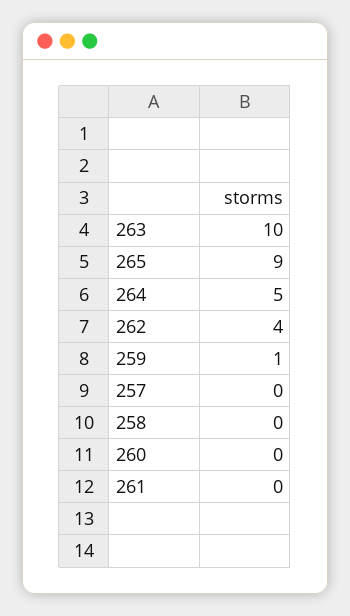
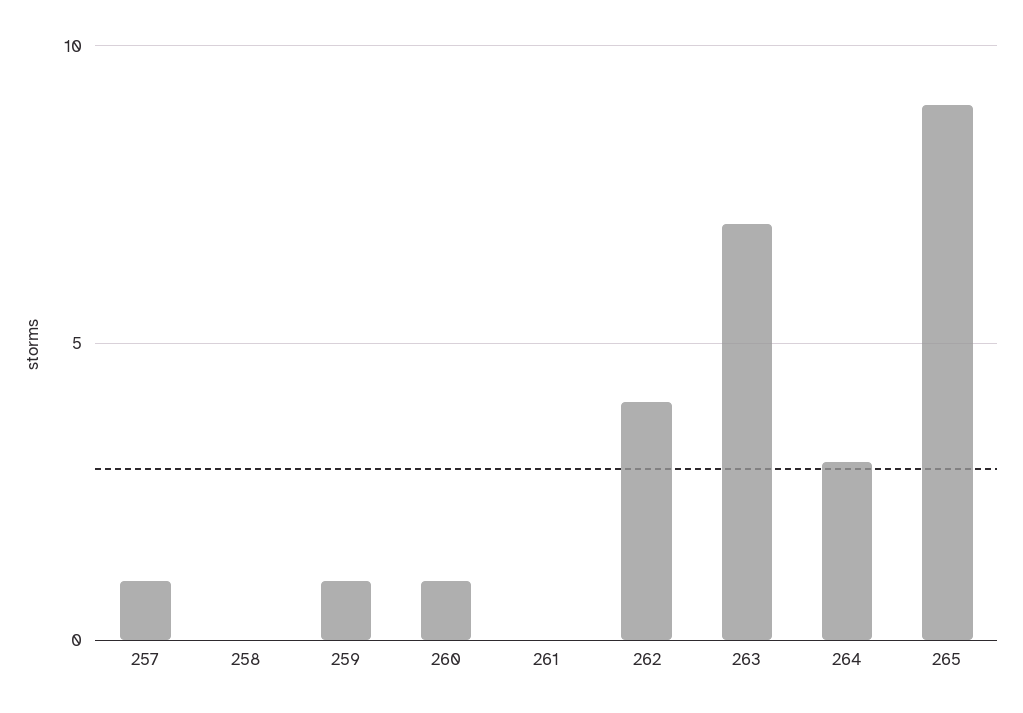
263: 10 -> 7
264: 5 -> 3
257: 0 -> 1
260: 0 -> 1

